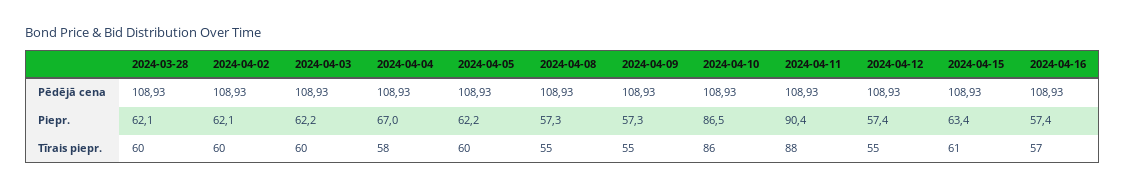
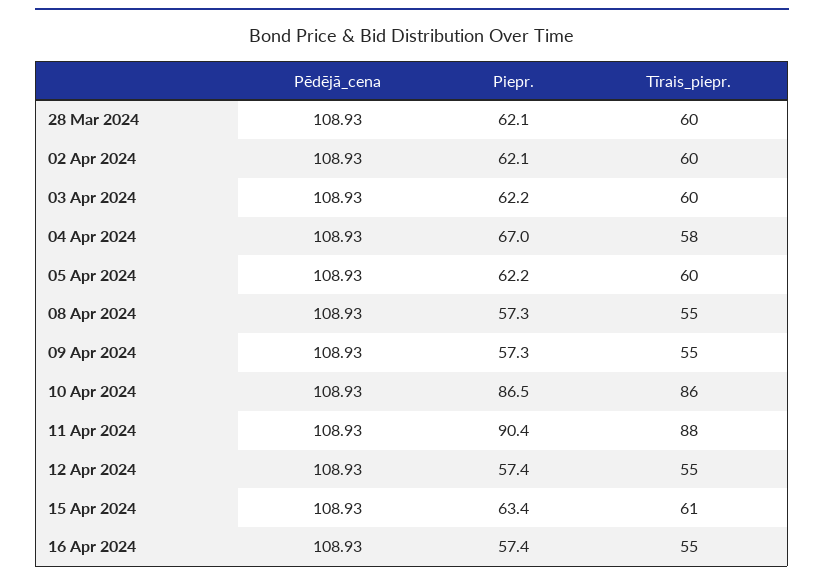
2024-04-16, Tīrais piepr.: 57 -> 55

